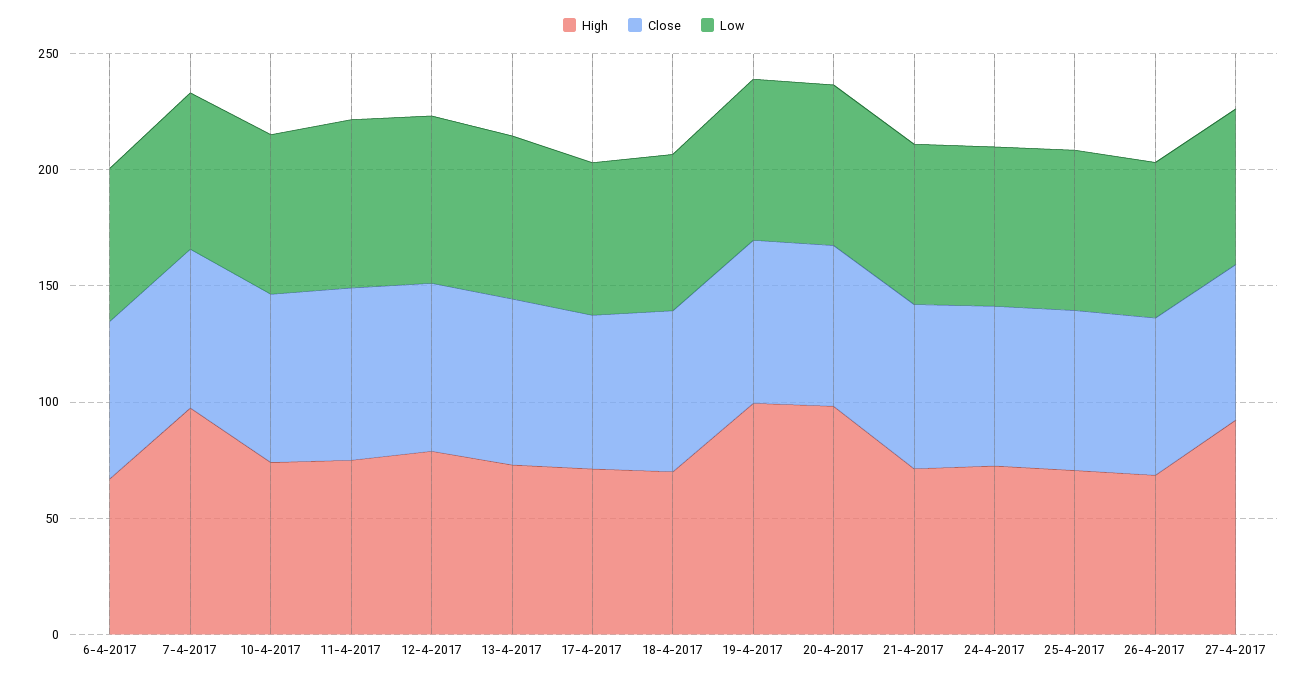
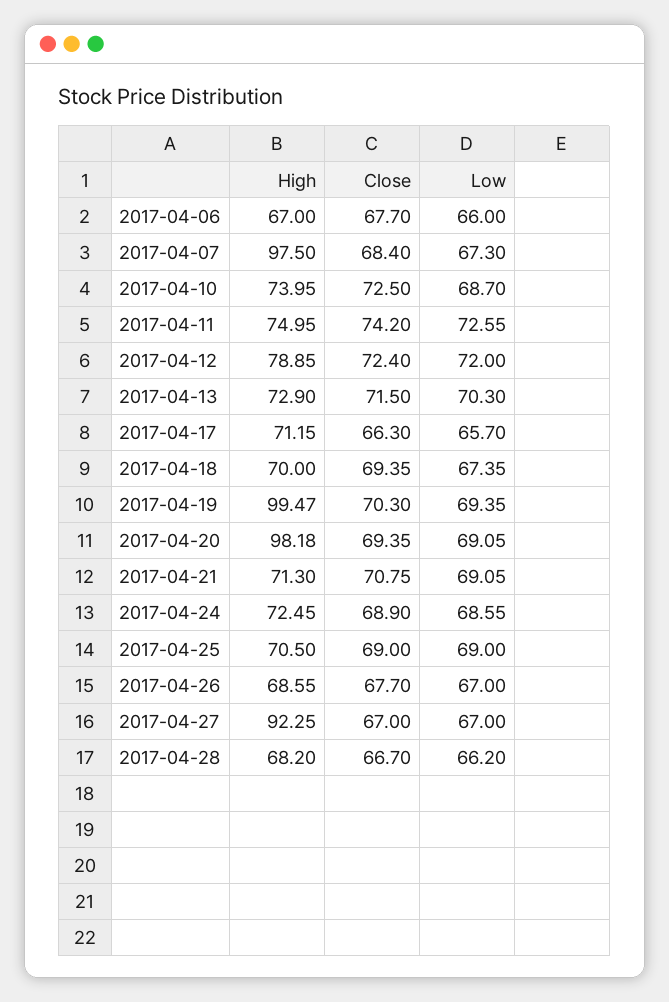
High, 2017-04-28: none -> 68.2
Close, 2017-04-28: none -> 66.7
Low, 2017-04-28: none -> 66.2

